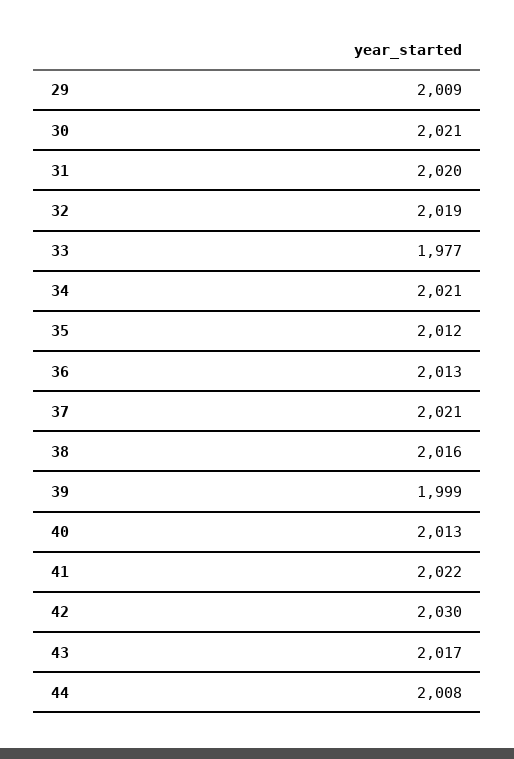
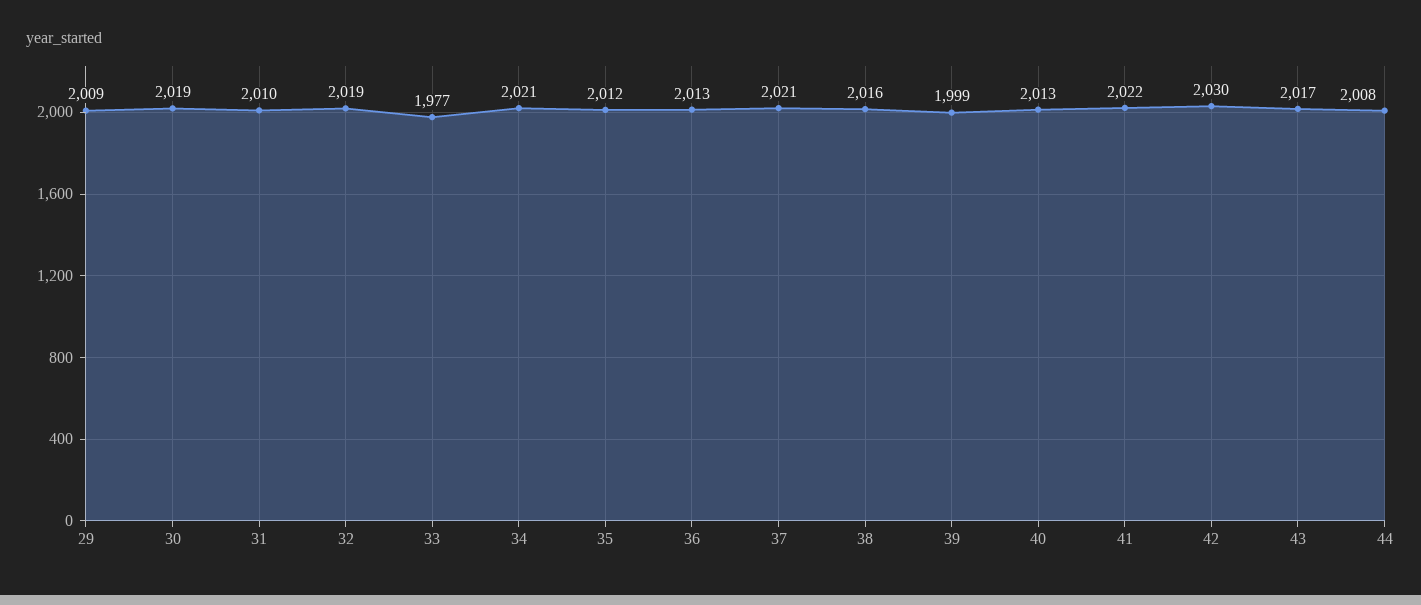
30: 2021 -> 2019
31: 2020 -> 2010

